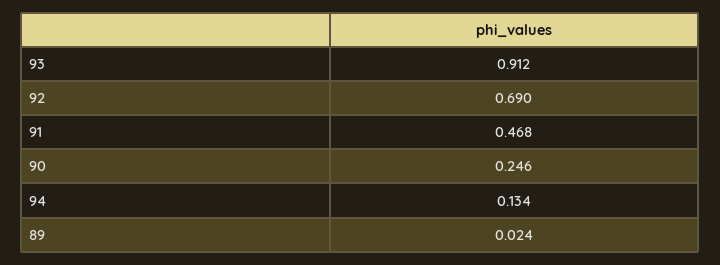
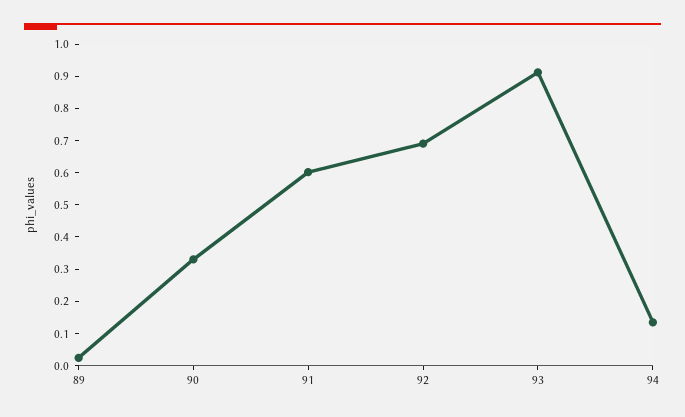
91: 0.468 -> 0.6
90: 0.246 -> 0.325

